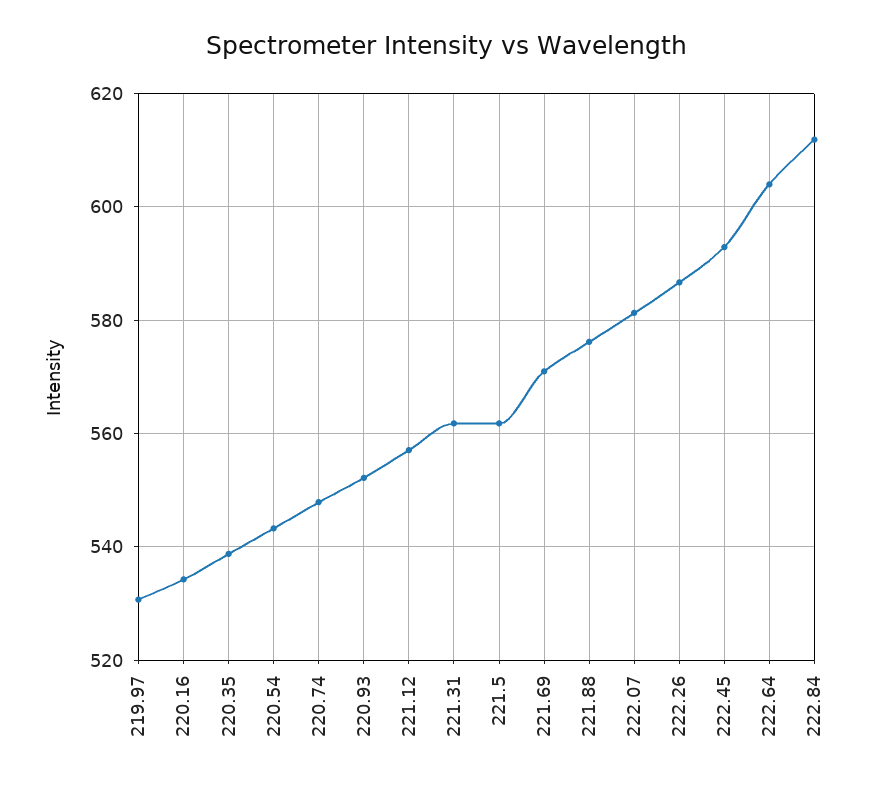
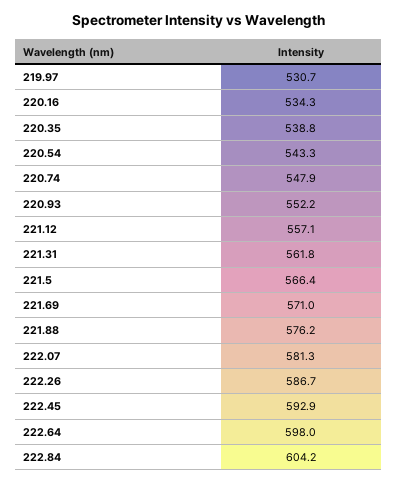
221.5: 562 -> 566.4
222.64: 604 -> 598
222.84: 612 -> 604.2

